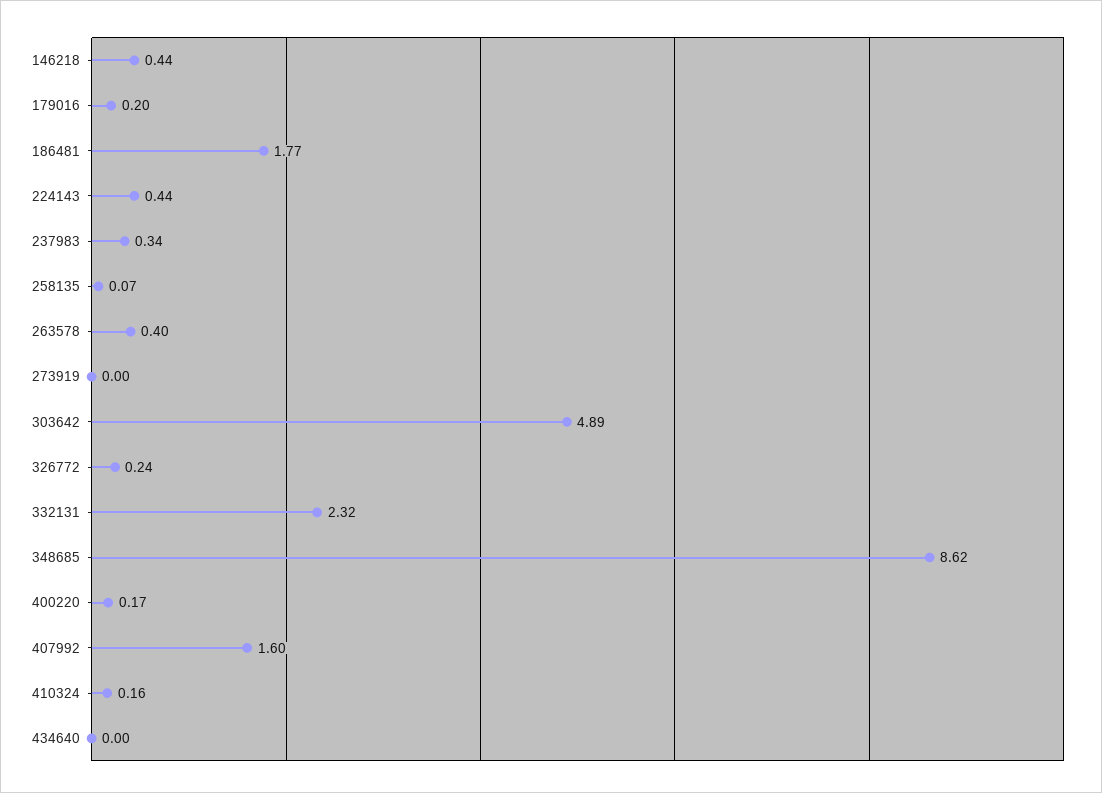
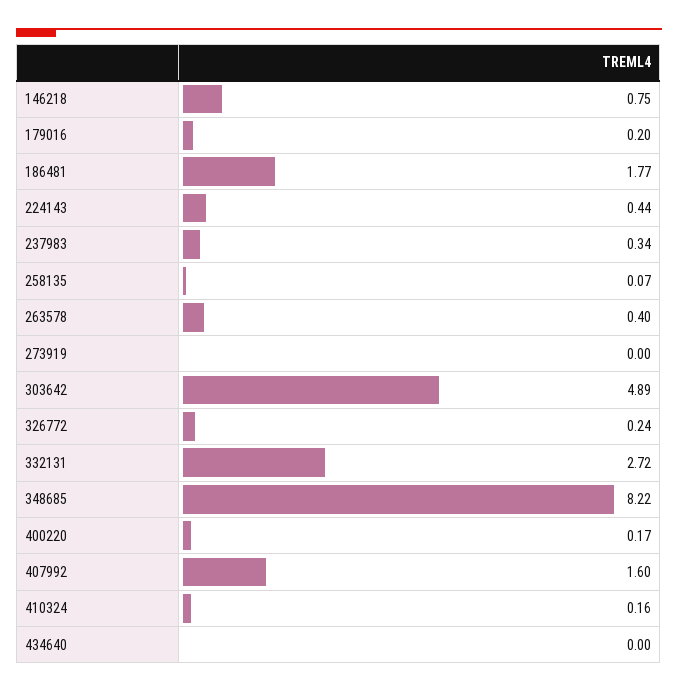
146218: 0.44 -> 0.75
332131: 2.32 -> 2.72
348685: 8.62 -> 8.22

